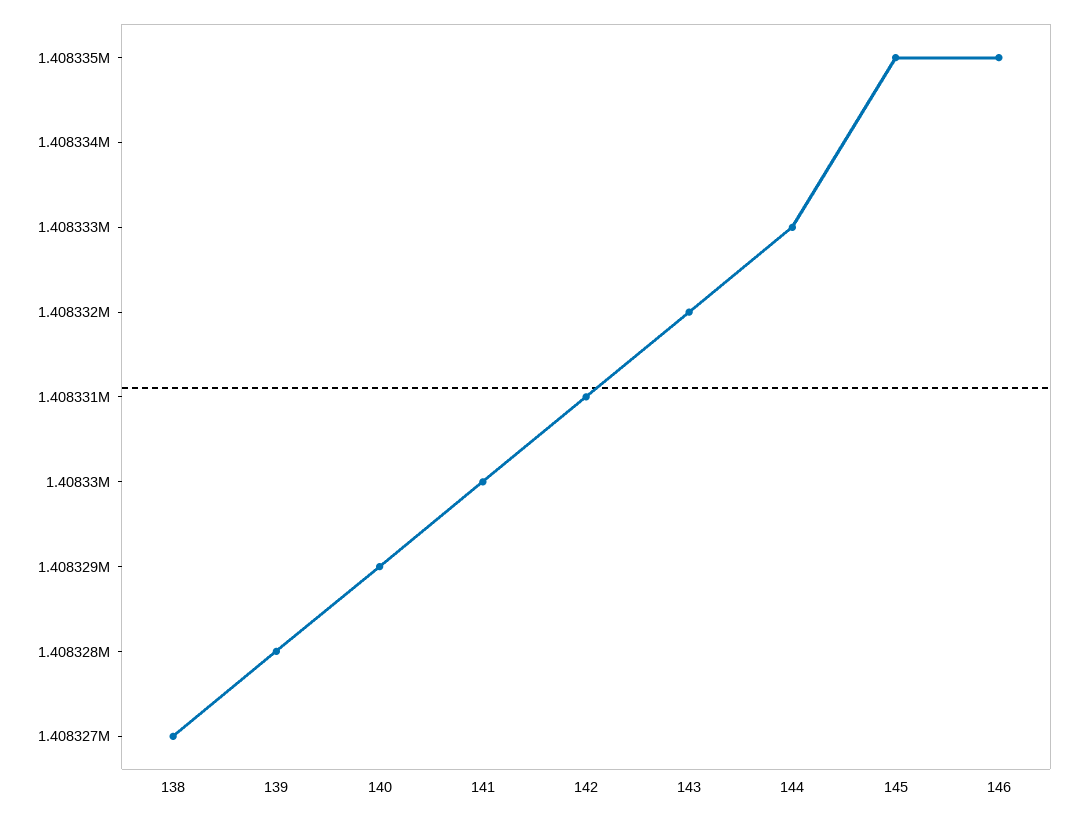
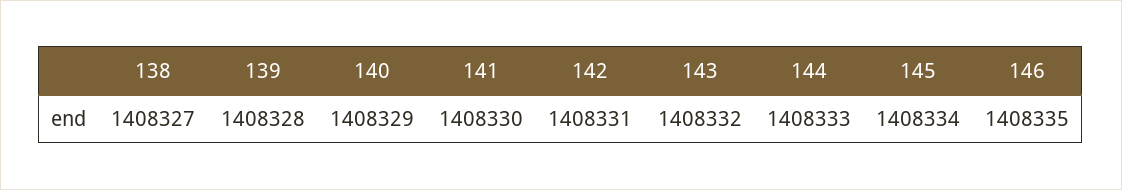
145: 1408335 -> 1408334

